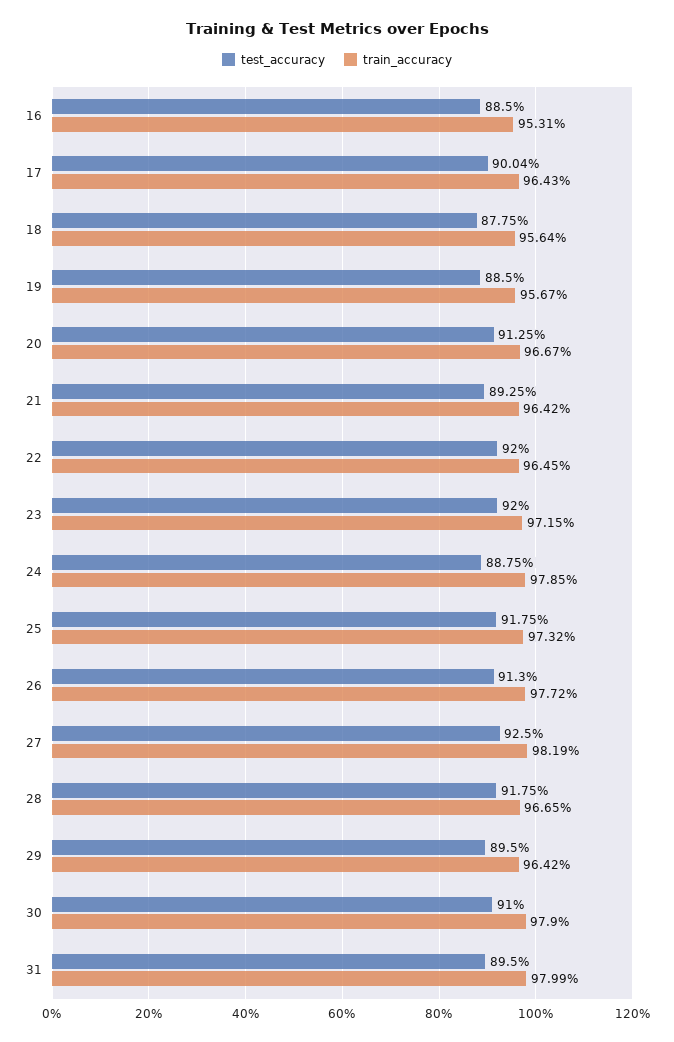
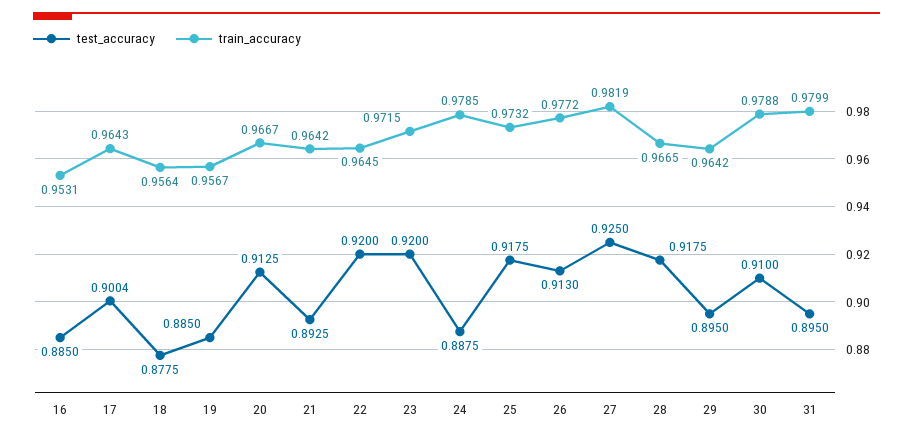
train_accuracy, 30: 0.979 -> 0.9788

